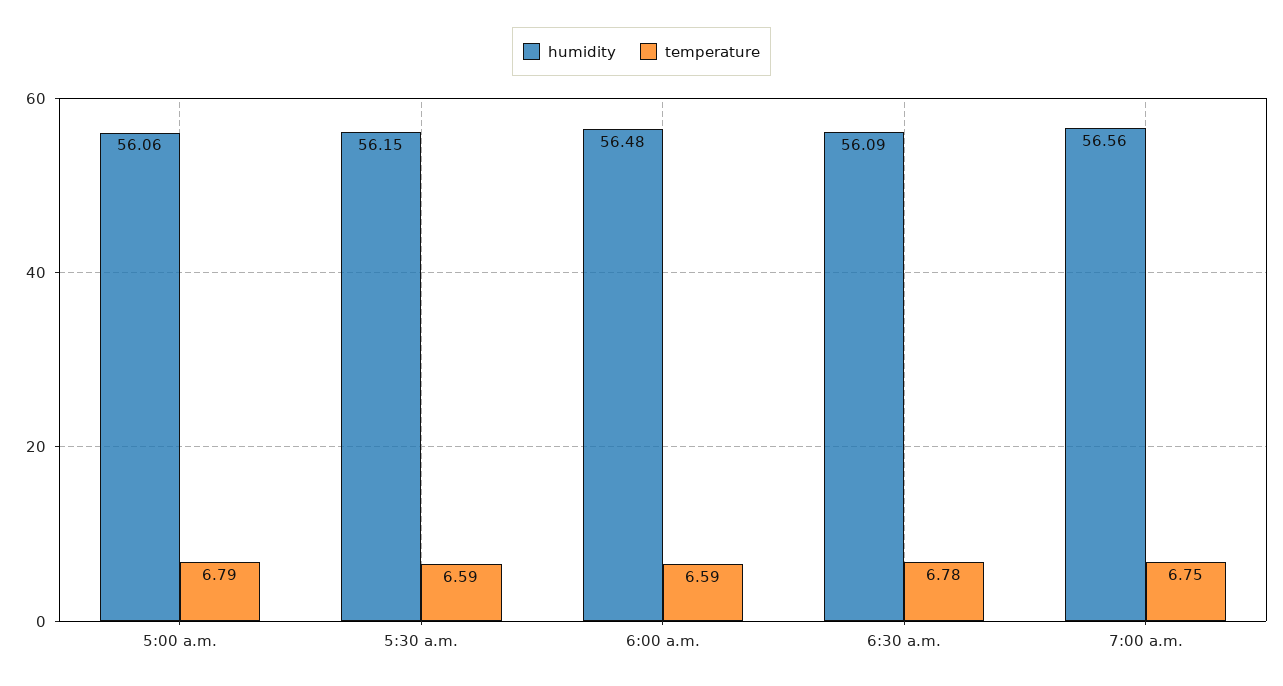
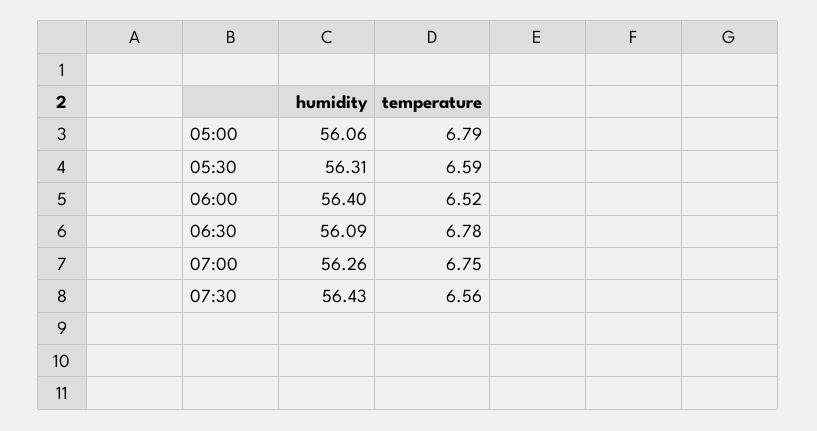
humidity, 5:30 a.m.: 56.15 -> 56.31
humidity, 6:00 a.m.: 56.48 -> 56.4
temperature, 6:00 a.m.: 6.59 -> 6.52
humidity, 7:00 a.m.: 56.56 -> 56.26
humidity, 07:30: none -> 56.43
temperature, 07:30: none -> 6.56

